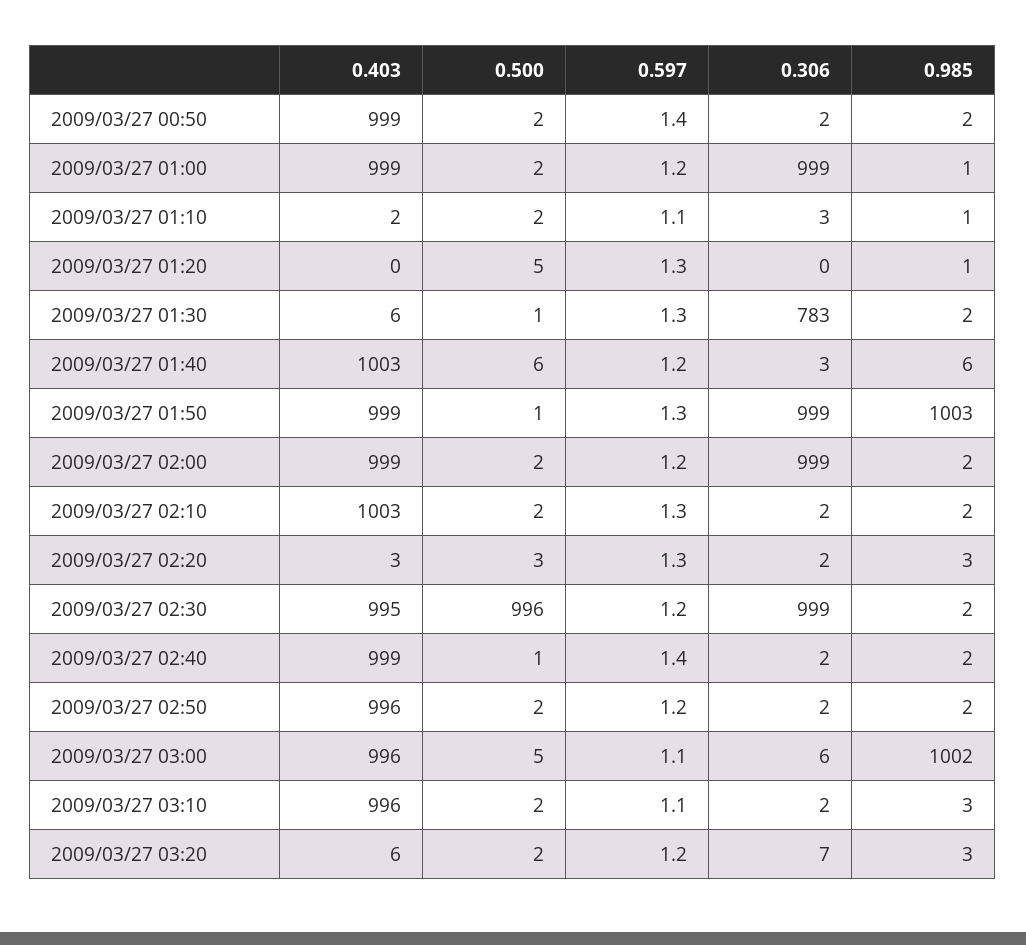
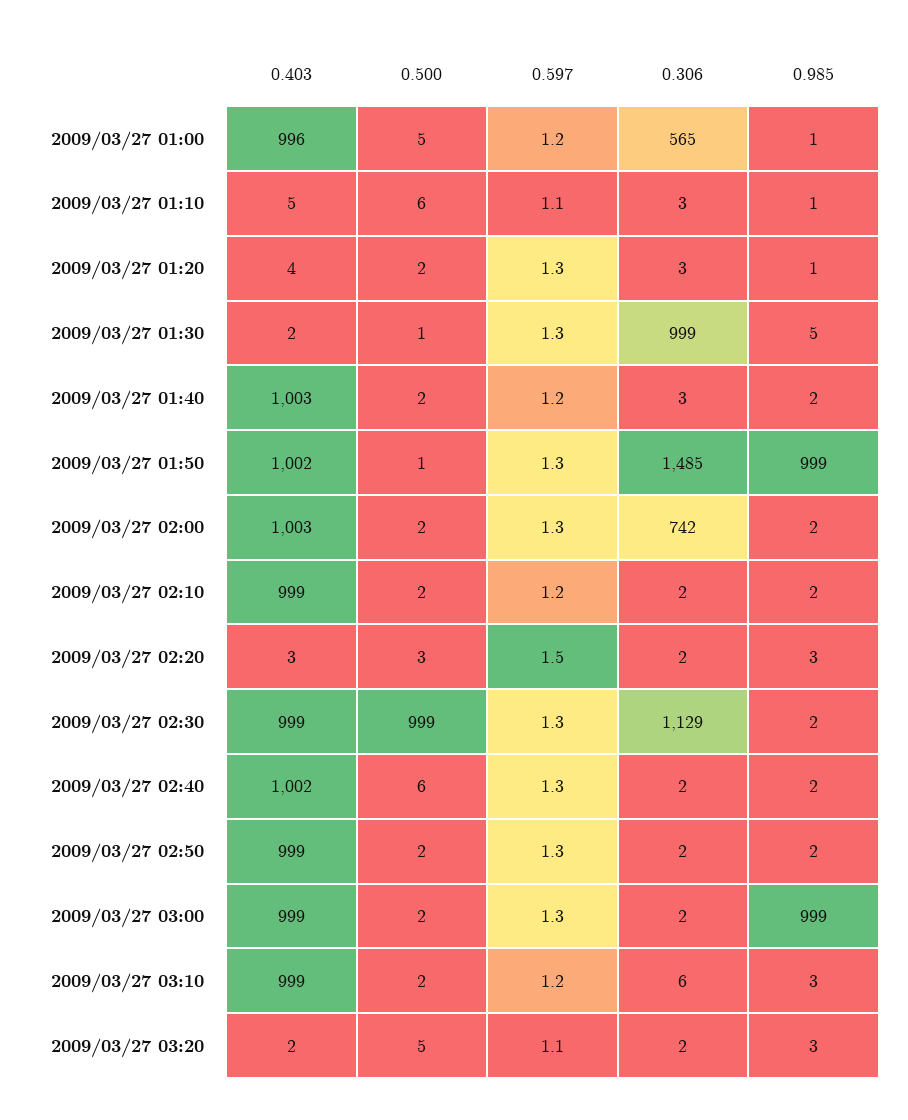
0.403, 2009/03/27 00:50: 999 -> none
0.500, 2009/03/27 00:50: 2 -> none
0.597, 2009/03/27 00:50: 1.4 -> none
0.306, 2009/03/27 00:50: 2 -> none
0.985, 2009/03/27 00:50: 2 -> none
0.403, 2009/03/27 01:00: 999 -> 996
0.500, 2009/03/27 01:00: 2 -> 5
0.306, 2009/03/27 01:00: 999 -> 565
0.403, 2009/03/27 01:10: 2 -> 5
0.500, 2009/03/27 01:10: 2 -> 6
0.403, 2009/03/27 01:20: 0 -> 4
0.500, 2009/03/27 01:20: 5 -> 2
0.306, 2009/03/27 01:20: 0 -> 3
0.403, 2009/03/27 01:30: 6 -> 2
0.306, 2009/03/27 01:30: 783 -> 999
0.985, 2009/03/27 01:30: 2 -> 5
0.500, 2009/03/27 01:40: 6 -> 2
0.985, 2009/03/27 01:40: 6 -> 2
0.403, 2009/03/27 01:50: 999 -> 1002
0.306, 2009/03/27 01:50: 999 -> 1485
0.985, 2009/03/27 01:50: 1003 -> 999
0.403, 2009/03/27 02:00: 999 -> 1003
0.597, 2009/03/27 02:00: 1.2 -> 1.3
0.306, 2009/03/27 02:00: 999 -> 742
0.403, 2009/03/27 02:10: 1003 -> 999
0.597, 2009/03/27 02:10: 1.3 -> 1.2
0.597, 2009/03/27 02:20: 1.3 -> 1.5
0.403, 2009/03/27 02:30: 995 -> 999
0.500, 2009/03/27 02:30: 996 -> 999
0.597, 2009/03/27 02:30: 1.2 -> 1.3
0.306, 2009/03/27 02:30: 999 -> 1129
0.403, 2009/03/27 02:40: 999 -> 1002
0.500, 2009/03/27 02:40: 1 -> 6
0.597, 2009/03/27 02:40: 1.4 -> 1.3
0.403, 2009/03/27 02:50: 996 -> 999
0.597, 2009/03/27 02:50: 1.2 -> 1.3
0.403, 2009/03/27 03:00: 996 -> 999
0.500, 2009/03/27 03:00: 5 -> 2
0.597, 2009/03/27 03:00: 1.1 -> 1.3
0.306, 2009/03/27 03:00: 6 -> 2
0.985, 2009/03/27 03:00: 1002 -> 999
0.403, 2009/03/27 03:10: 996 -> 999
0.597, 2009/03/27 03:10: 1.1 -> 1.2
0.306, 2009/03/27 03:10: 2 -> 6
0.403, 2009/03/27 03:20: 6 -> 2
0.500, 2009/03/27 03:20: 2 -> 5
0.597, 2009/03/27 03:20: 1.2 -> 1.1
0.306, 2009/03/27 03:20: 7 -> 2

